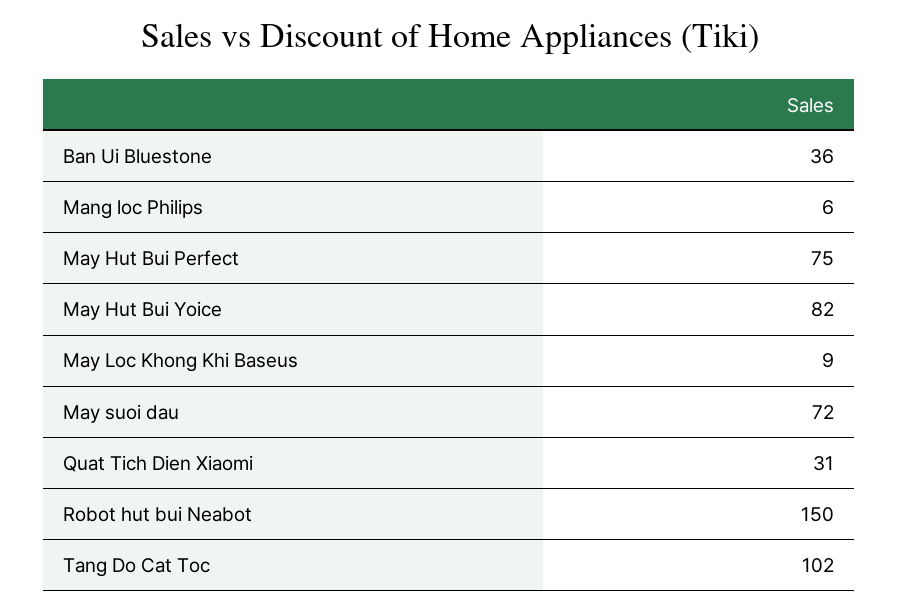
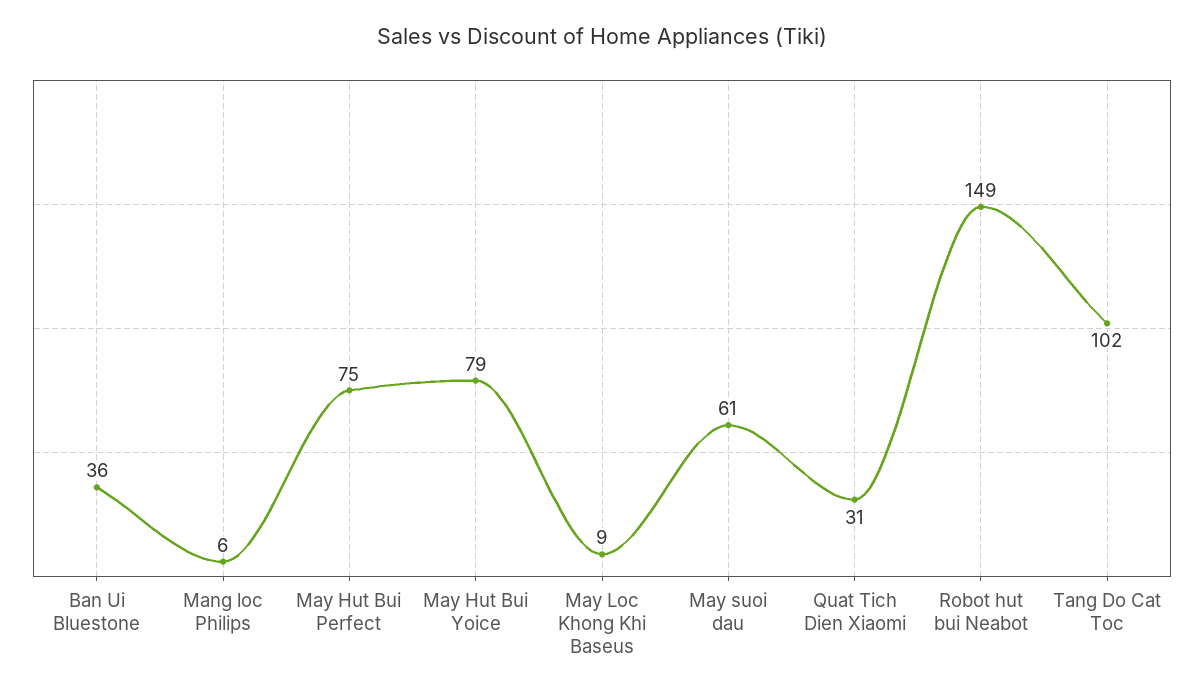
May Hut Bui Yoice: 82 -> 79
May suoi dau: 72 -> 61
Robot hut bui Neabot: 150 -> 149

